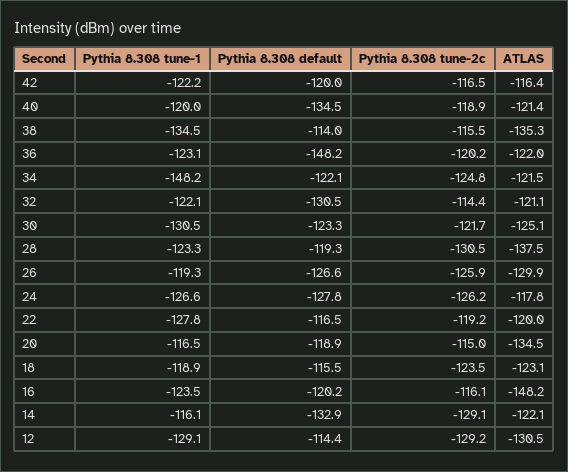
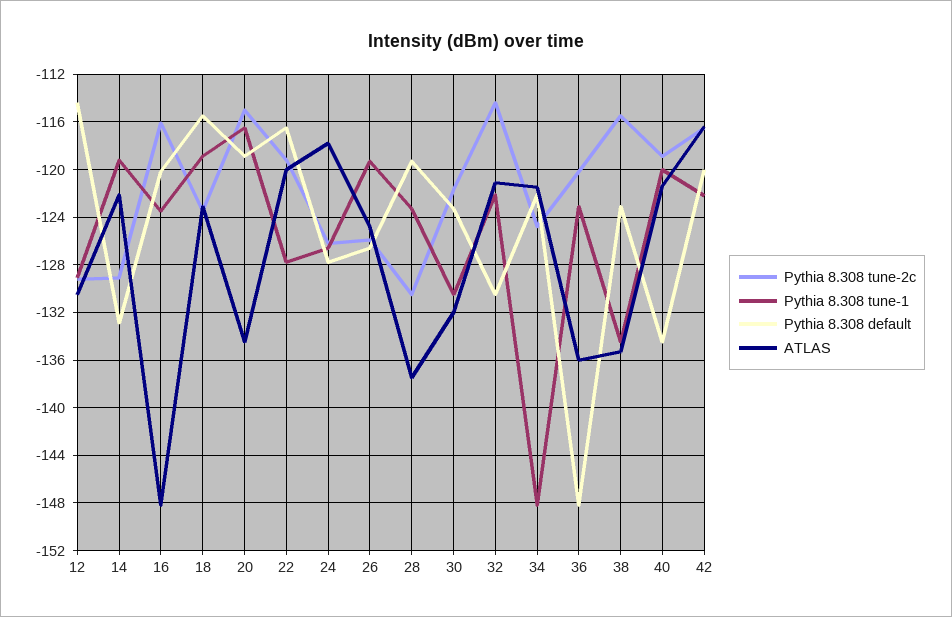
Pythia 8.308 default, 38: -114 -> -123
ATLAS, 36: -122 -> -136
ATLAS, 30: -125.1 -> -132
ATLAS, 26: -129.9 -> -125
Pythia 8.308 tune-1, 14: -116.1 -> -119

